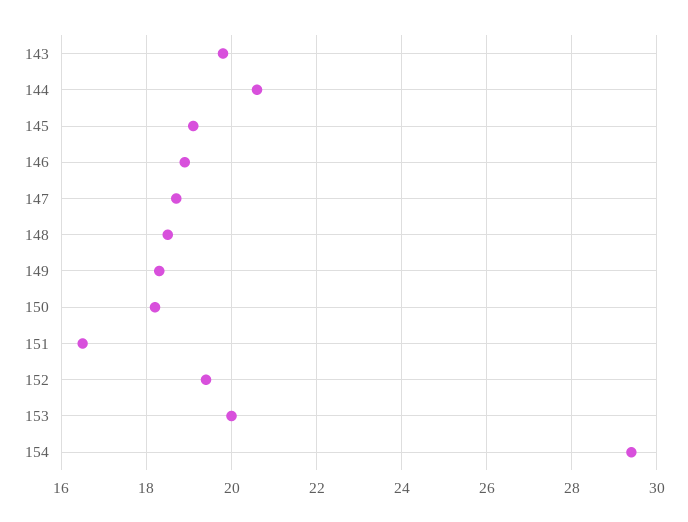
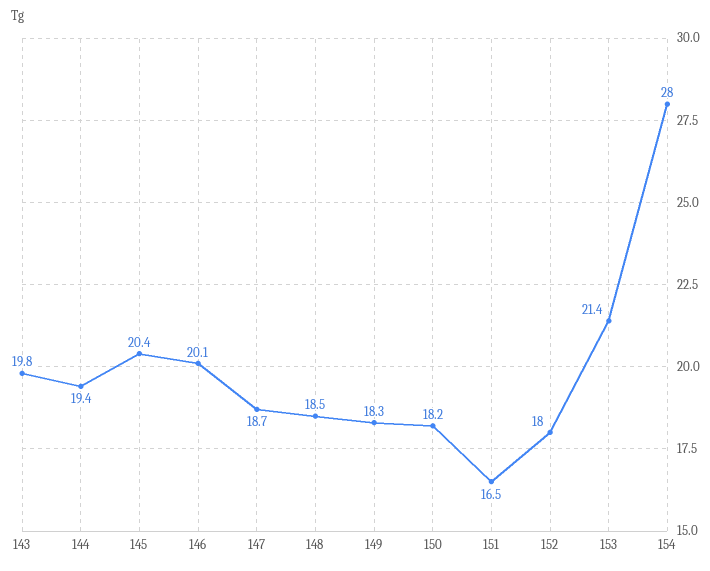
144: 20.5 -> 19.4
145: 19 -> 20.4
146: 19 -> 20.1
152: 19.5 -> 18
153: 20 -> 21.4
154: 29.5 -> 28

